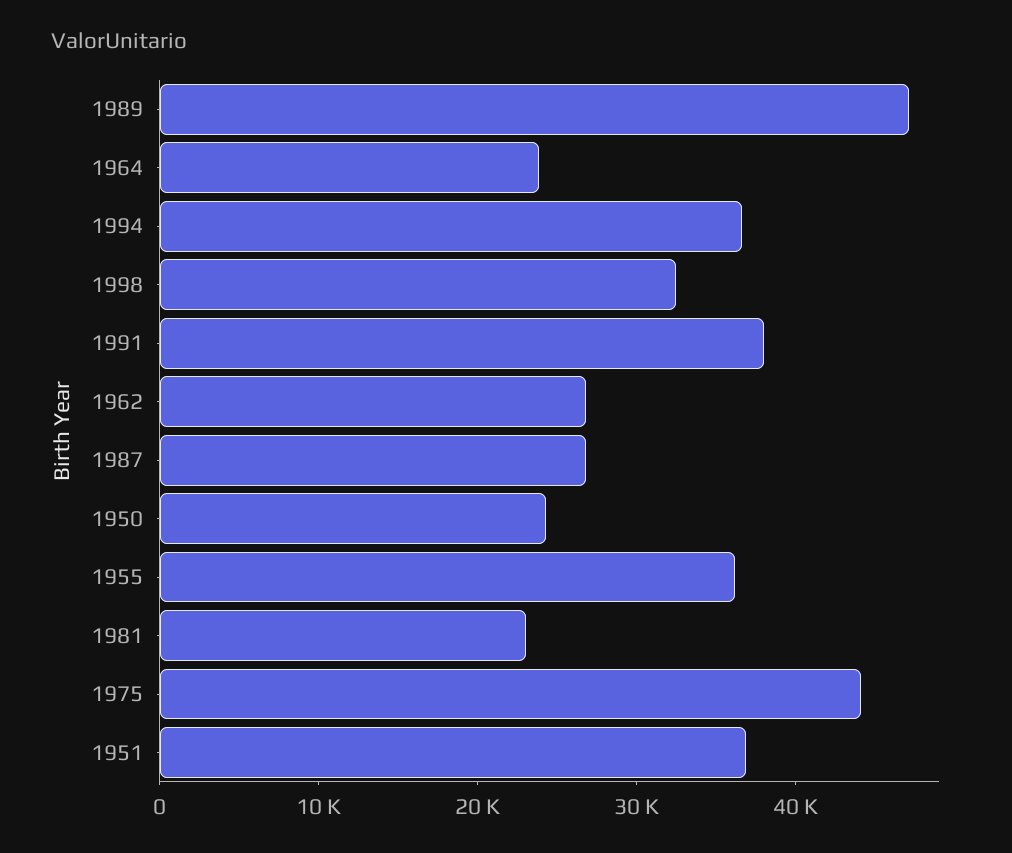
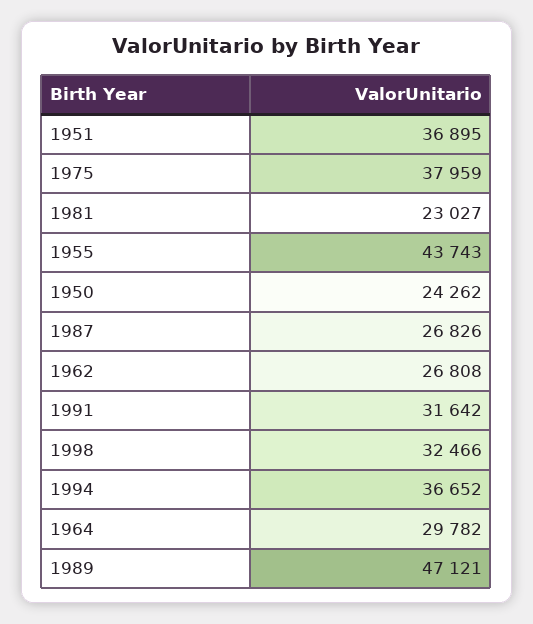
1964: 24000 -> 29782
1991: 38000 -> 31642
1955: 36000 -> 43743
1975: 44000 -> 37959

